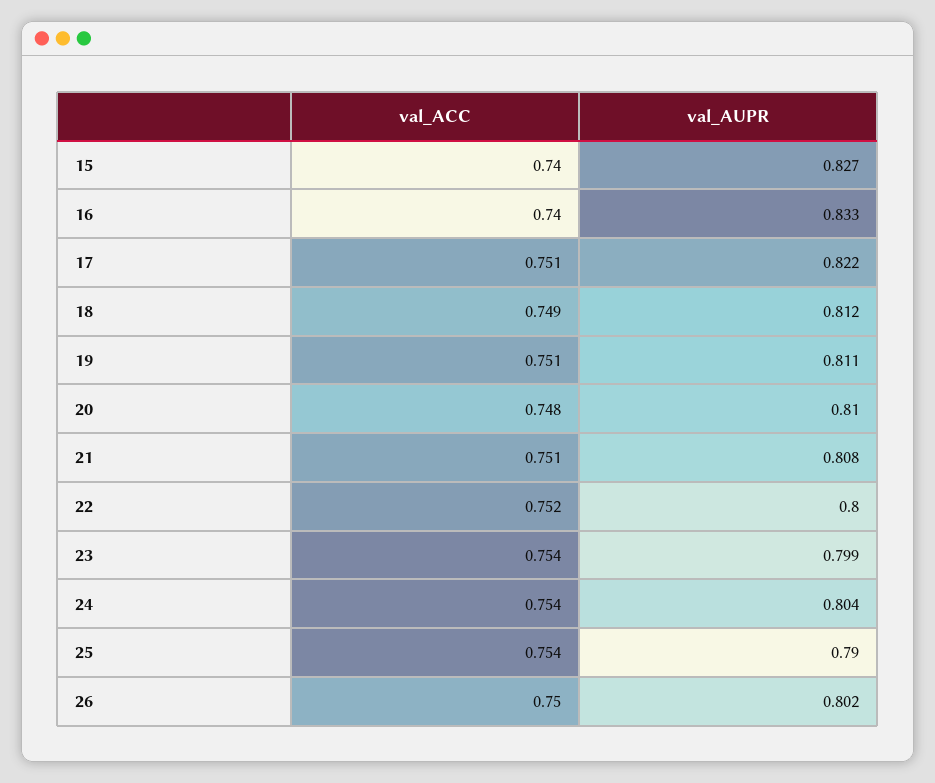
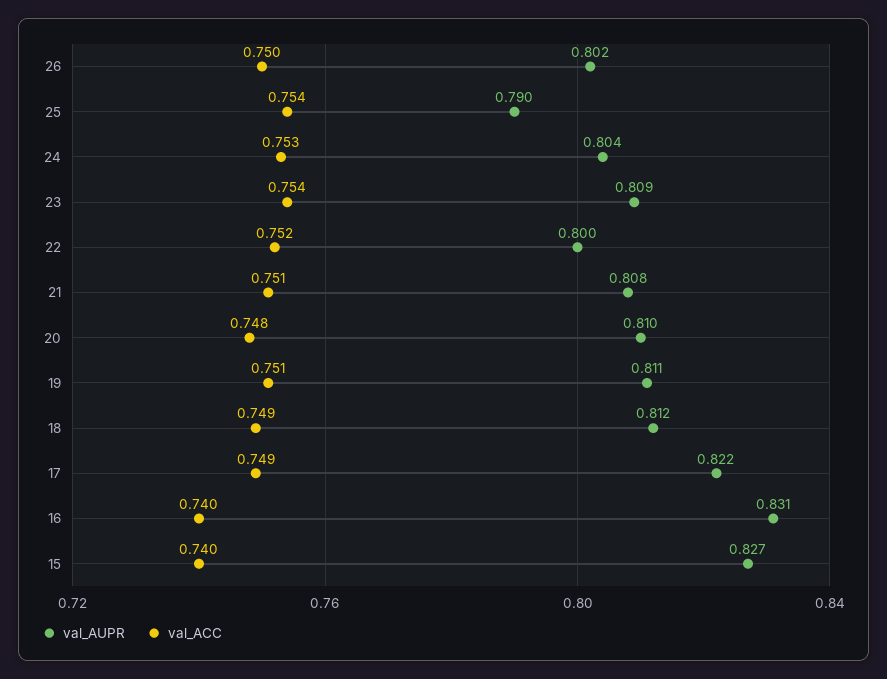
val_AUPR, 16: 0.833 -> 0.831
val_ACC, 17: 0.751 -> 0.749
val_AUPR, 23: 0.799 -> 0.809
val_ACC, 24: 0.754 -> 0.753

